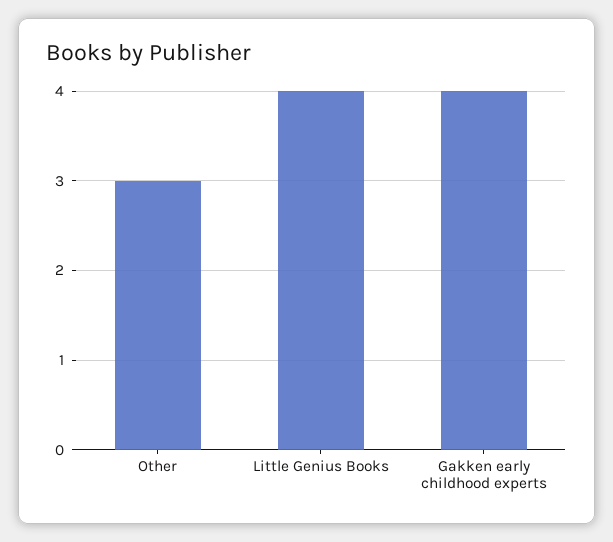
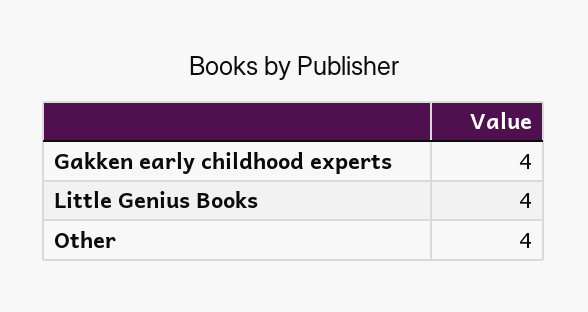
Other: 3 -> 4

